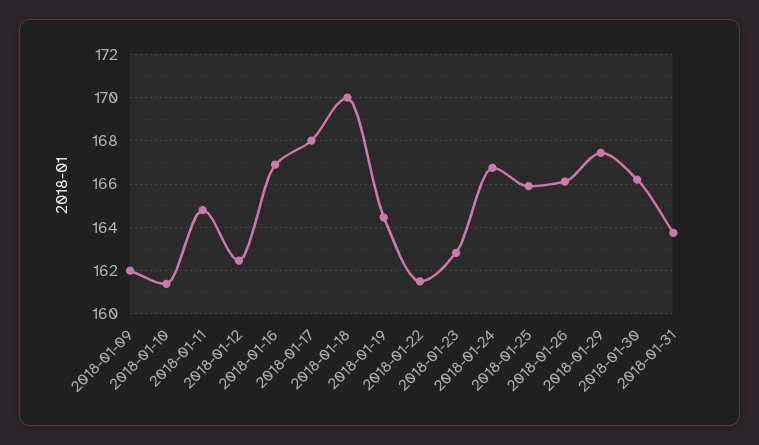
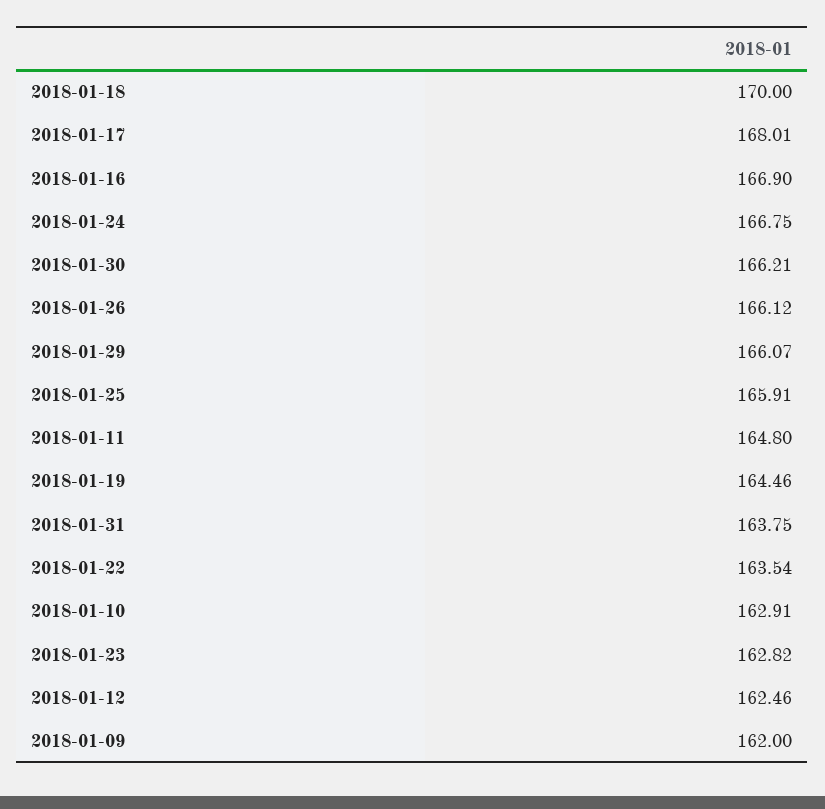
2018-01-10: 161.5 -> 162.91
2018-01-22: 161.5 -> 163.54
2018-01-29: 167.5 -> 166.07

